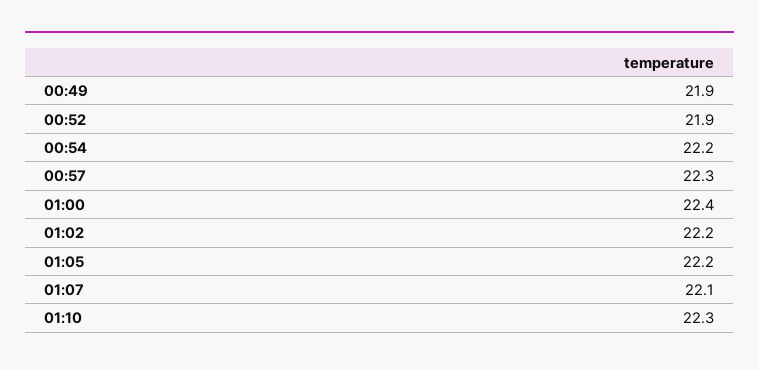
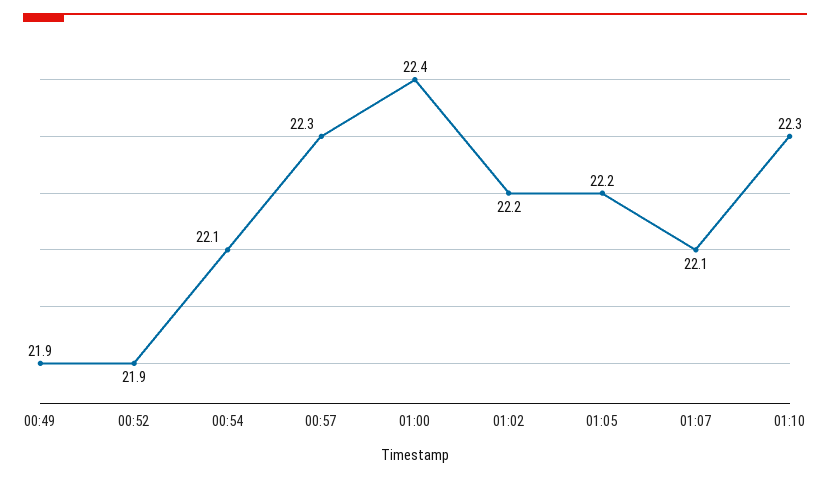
00:54: 22.2 -> 22.1

